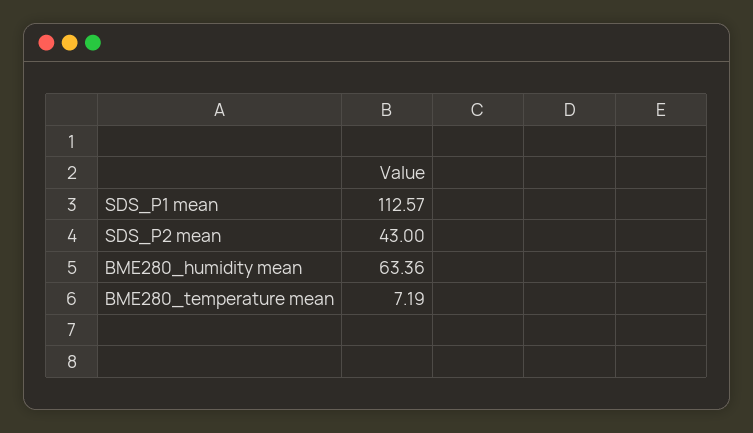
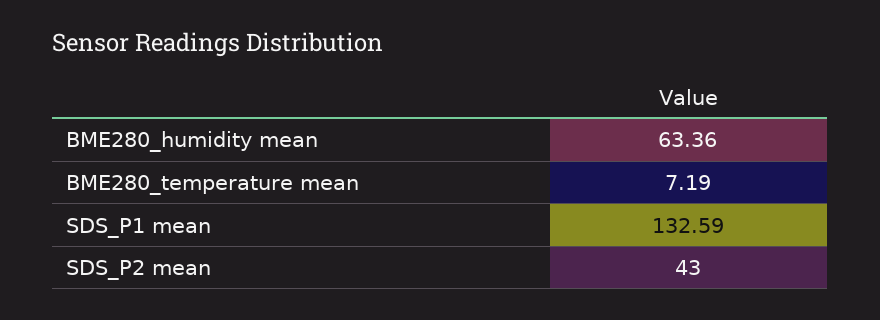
SDS_P1 mean: 112.57 -> 132.59

